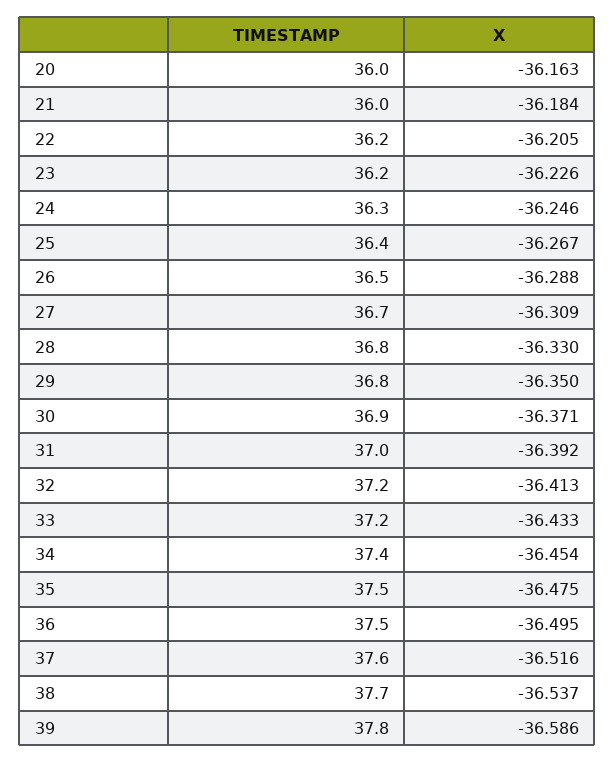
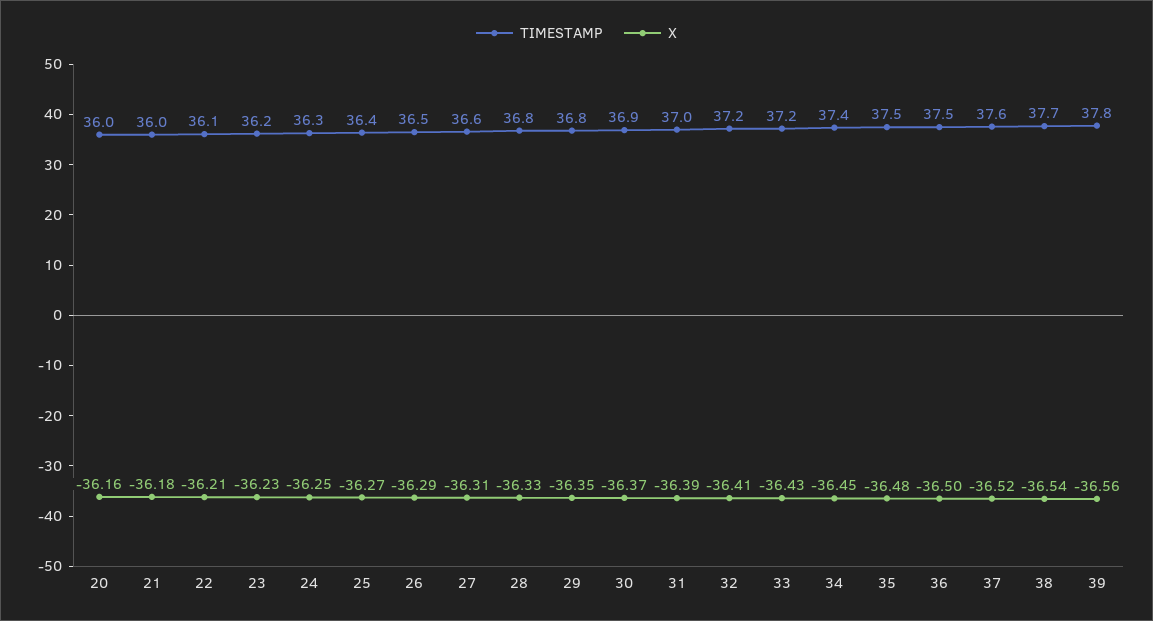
TIMESTAMP, 22: 36.2 -> 36.1
TIMESTAMP, 27: 36.7 -> 36.6
X, 39: -36.586 -> -36.56

